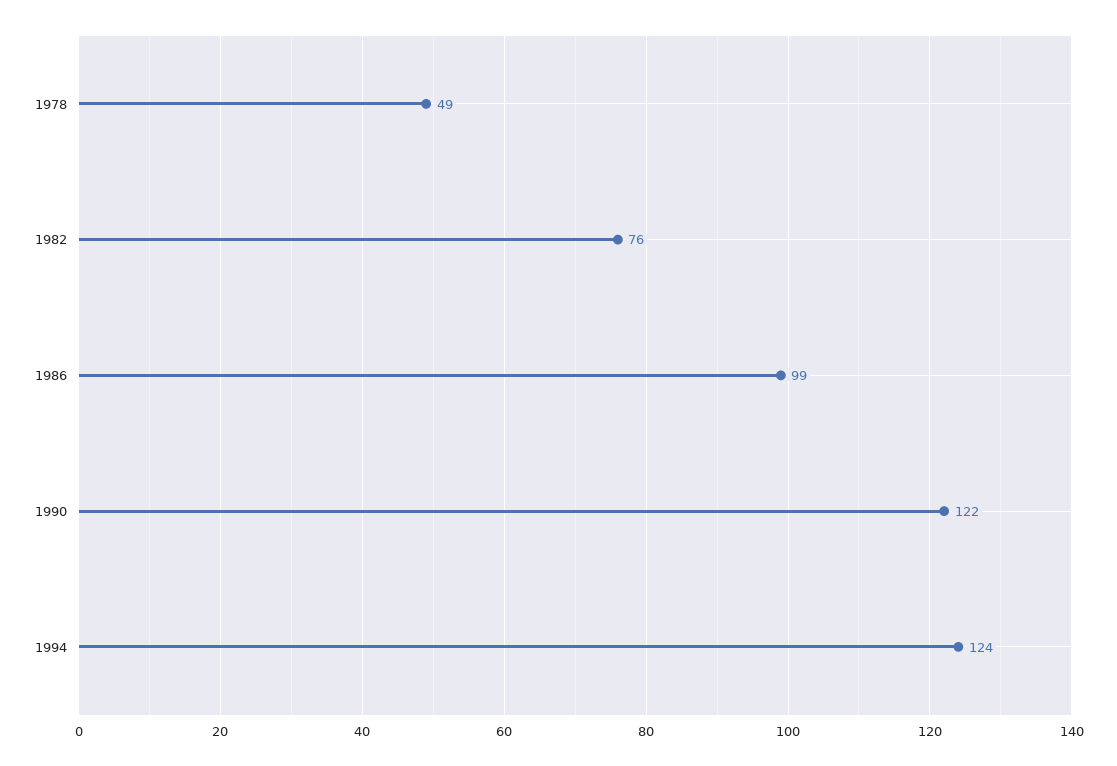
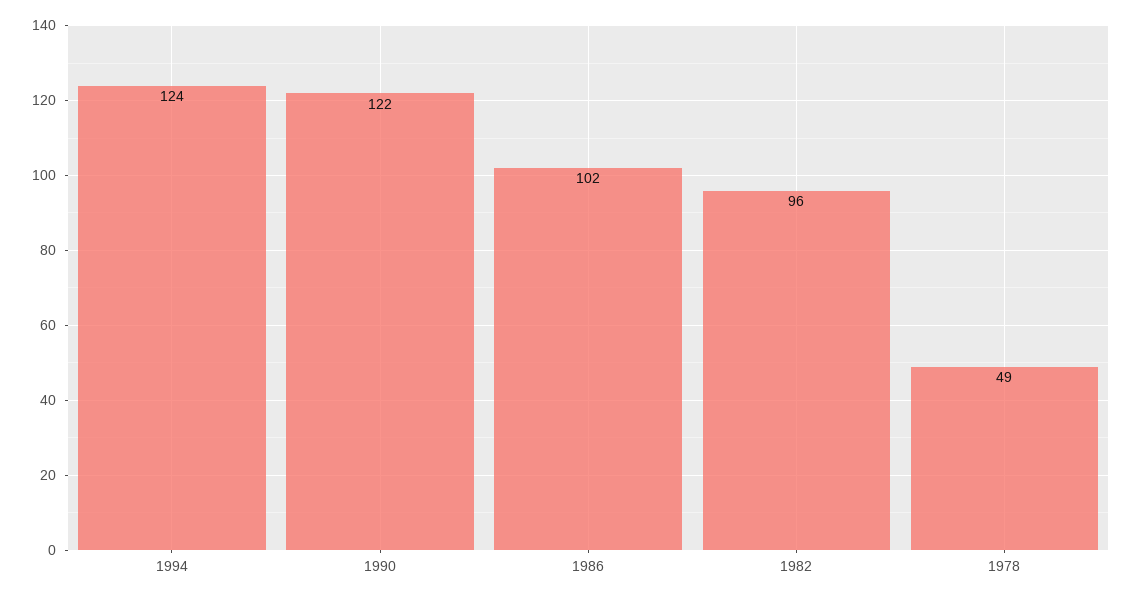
1982: 76 -> 96
1986: 99 -> 102

